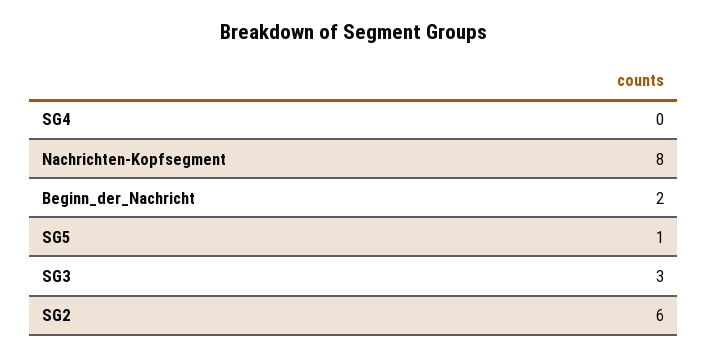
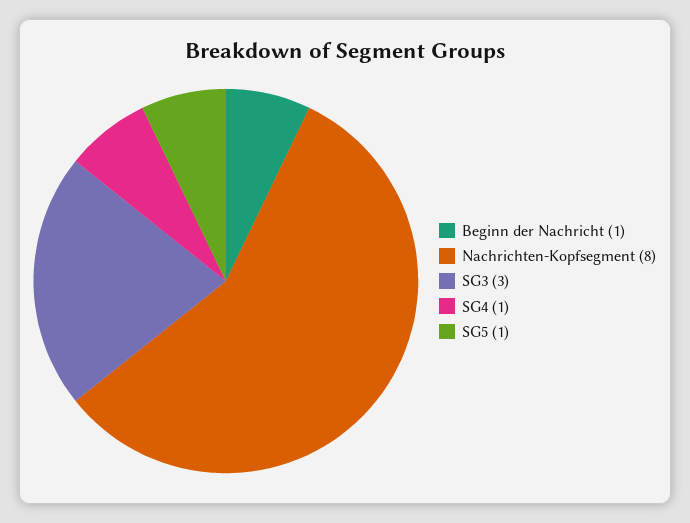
SG4: 0 -> 1
Beginn_der_Nachricht: 2 -> 1
SG2: 6 -> none

